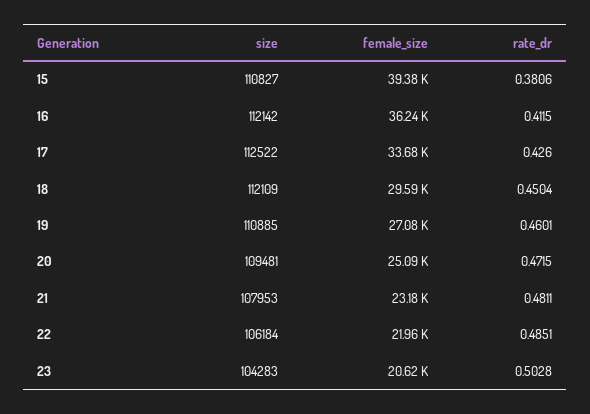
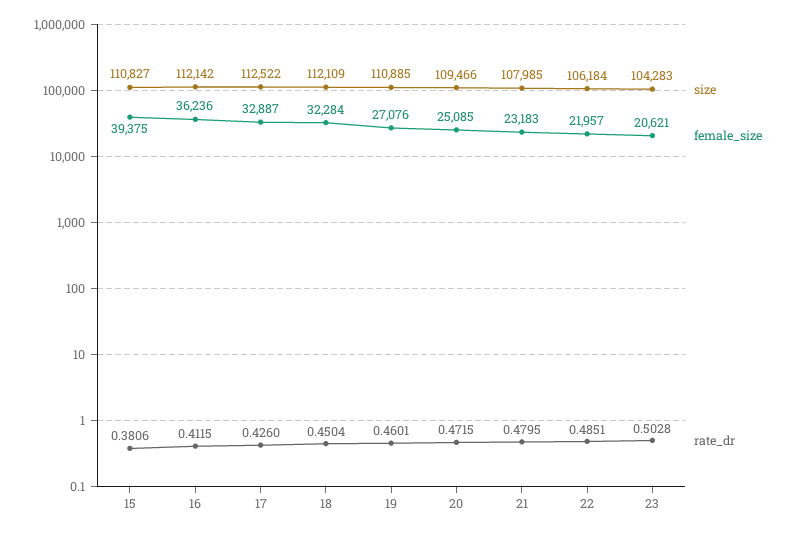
female_size, 17: 33680 -> 32887
female_size, 18: 29590 -> 32284
size, 20: 109481 -> 109466
size, 21: 107953 -> 107985
rate_dr, 21: 0.4811 -> 0.4795

